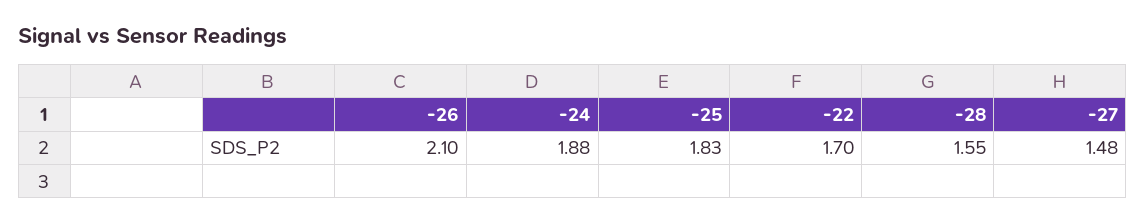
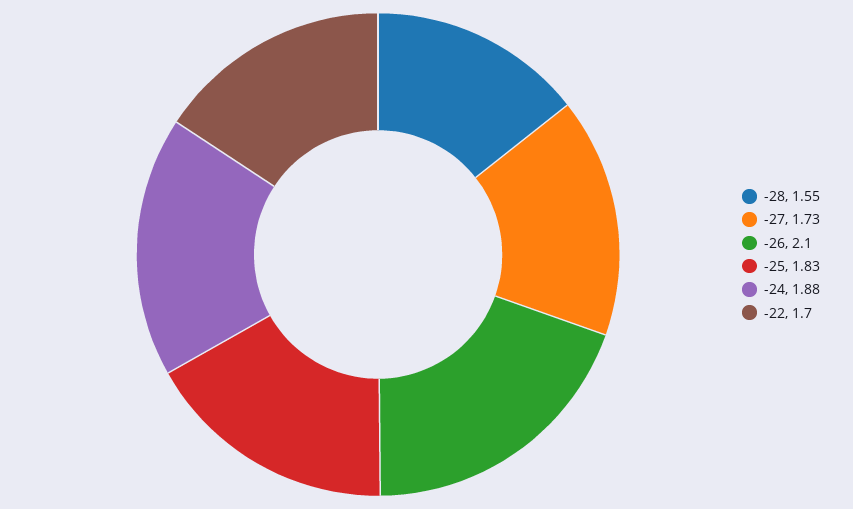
-27: 1.48 -> 1.73

